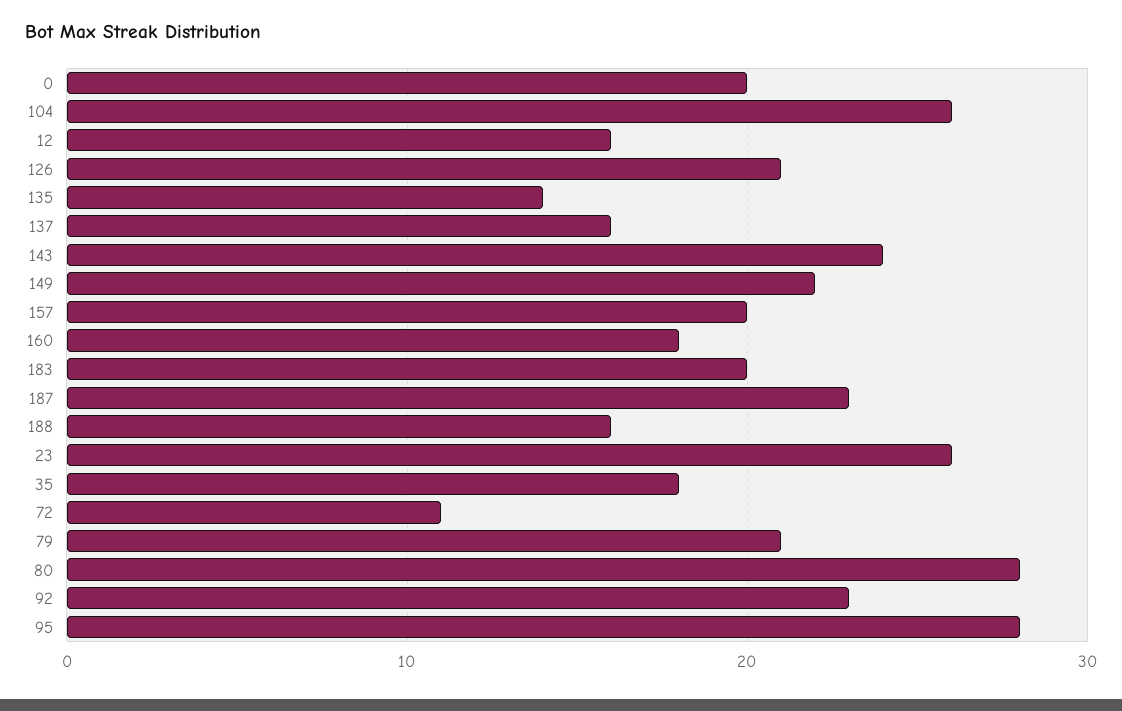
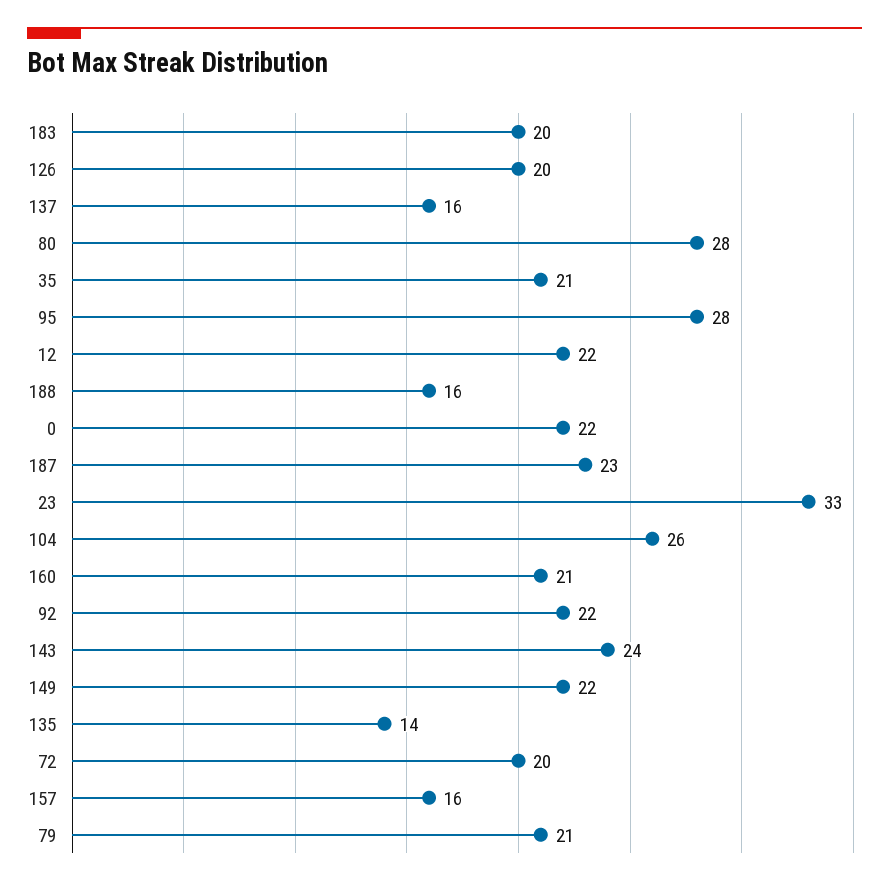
0: 20 -> 22
12: 16 -> 22
126: 21 -> 20
157: 20 -> 16
160: 18 -> 21
23: 26 -> 33
35: 18 -> 21
72: 11 -> 20
92: 23 -> 22

